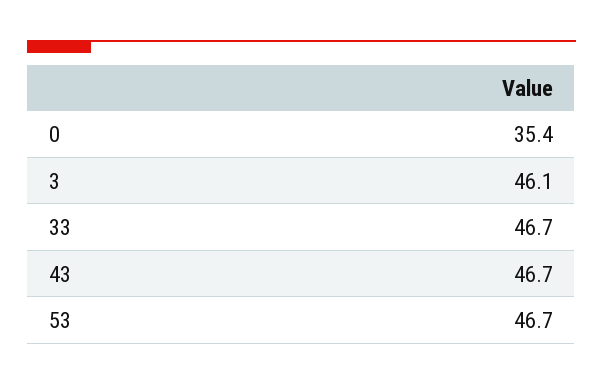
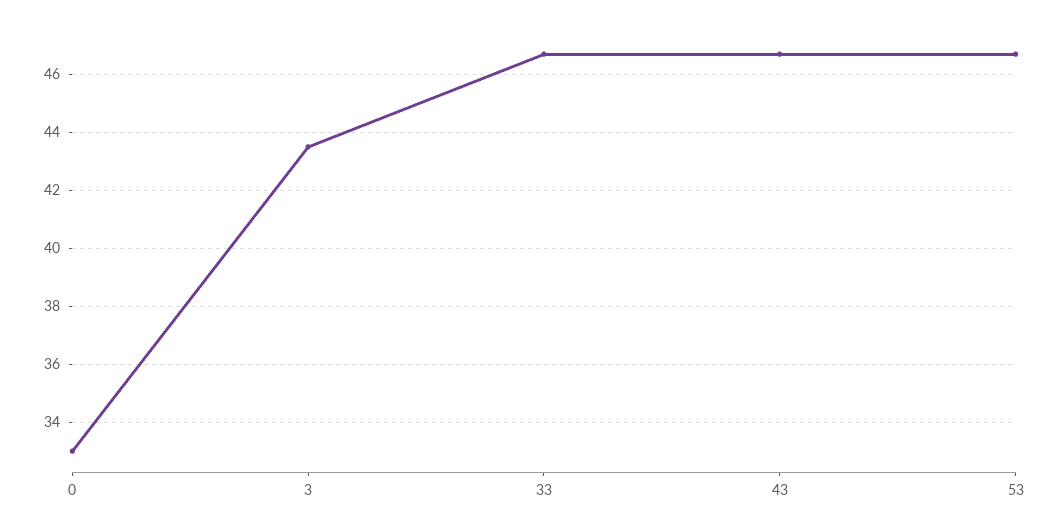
0: 35.4 -> 33
3: 46.1 -> 43.5

